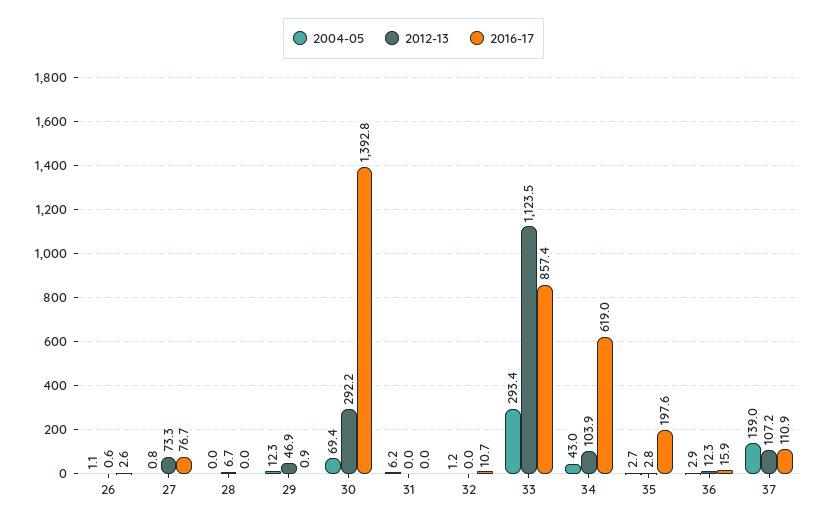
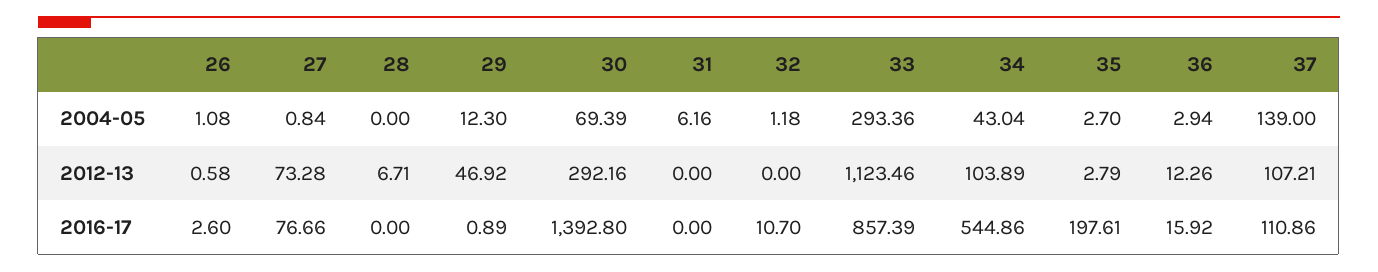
2016-17, 34: 619 -> 544.86

